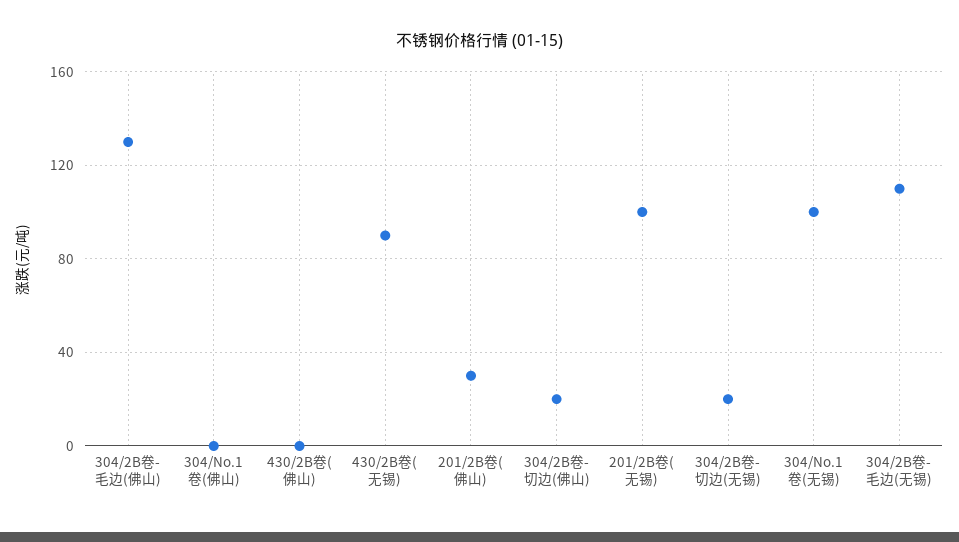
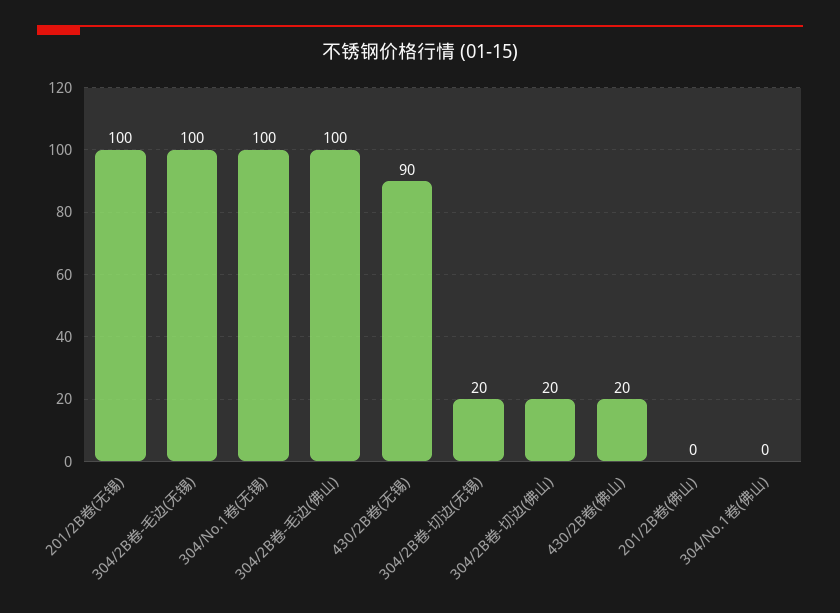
304/2B卷-毛边(佛山): 130 -> 100
430/2B卷(佛山): 0 -> 20
201/2B卷(佛山): 30 -> 0
304/2B卷-毛边(无锡): 110 -> 100

